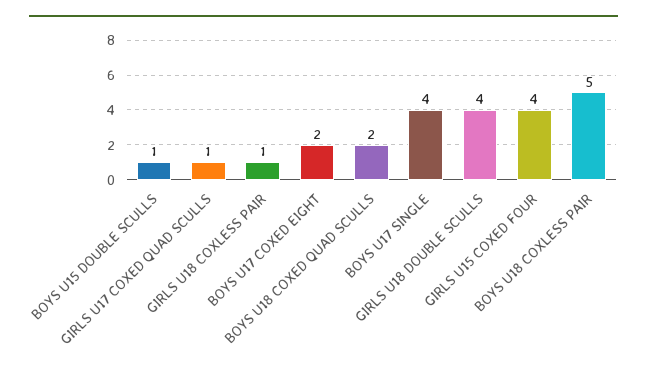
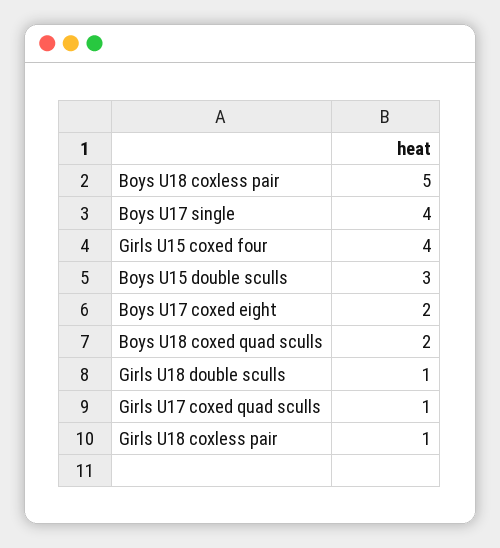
BOYS U15 DOUBLE SCULLS: 1 -> 3
GIRLS U18 DOUBLE SCULLS: 4 -> 1

